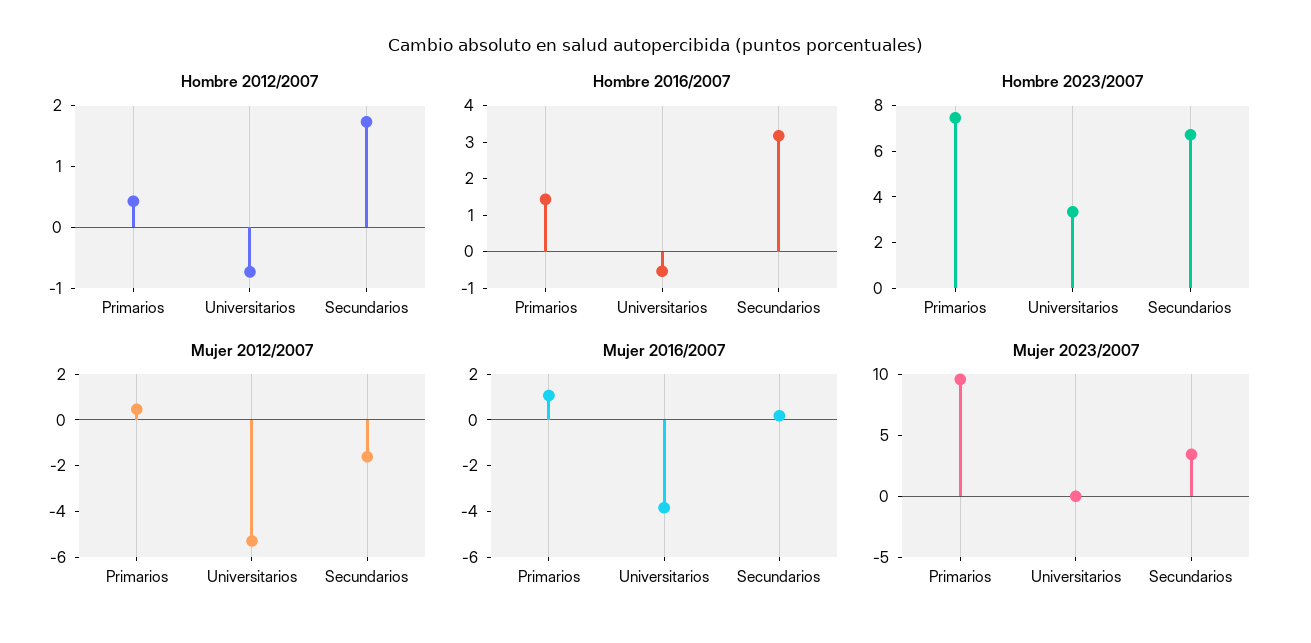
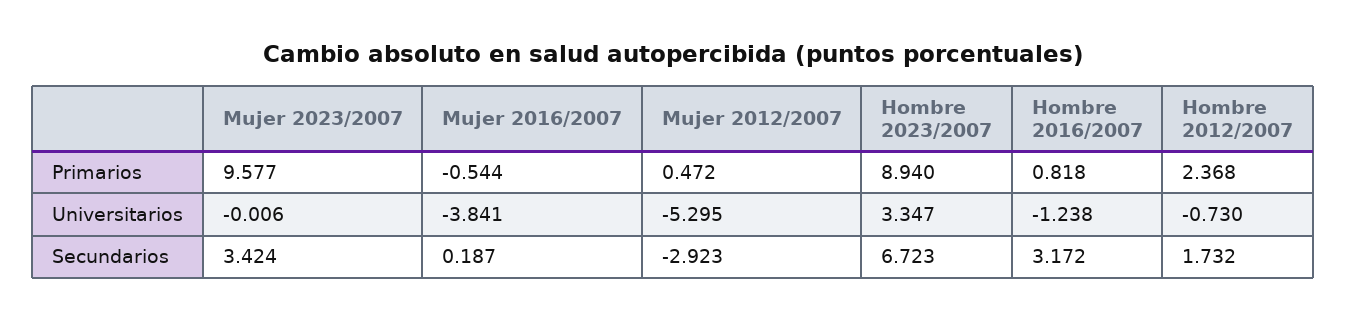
Hombre 2012/2007, Primarios: 0.4 -> 2.368
Hombre 2016/2007, Primarios: 1.5 -> 0.818
Hombre 2016/2007, Universitarios: -0.5 -> -1.238
Hombre 2023/2007, Primarios: 7.5 -> 8.94
Mujer 2012/2007, Secundarios: -1.5 -> -2.923
Mujer 2016/2007, Primarios: 1 -> -0.544

